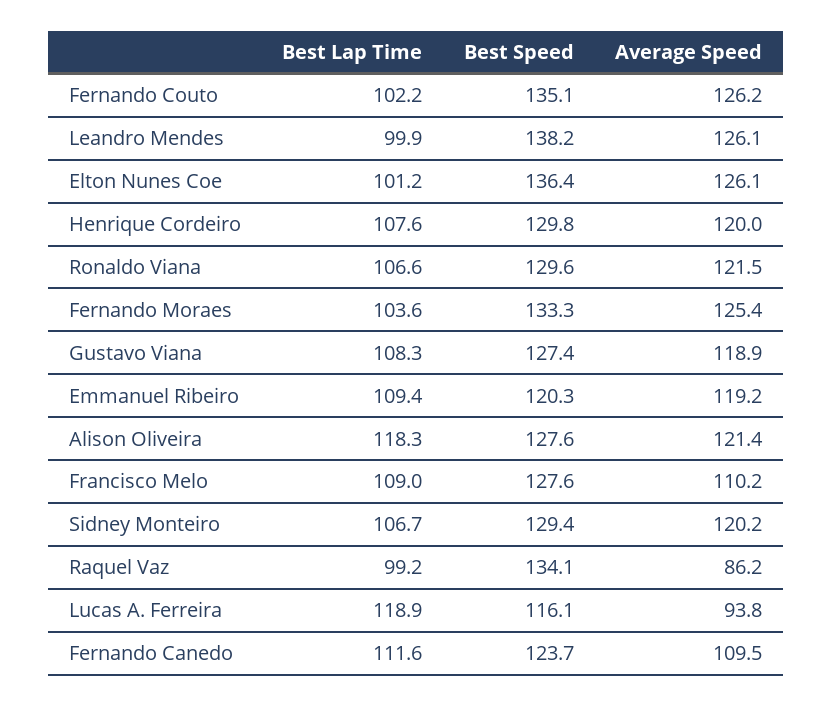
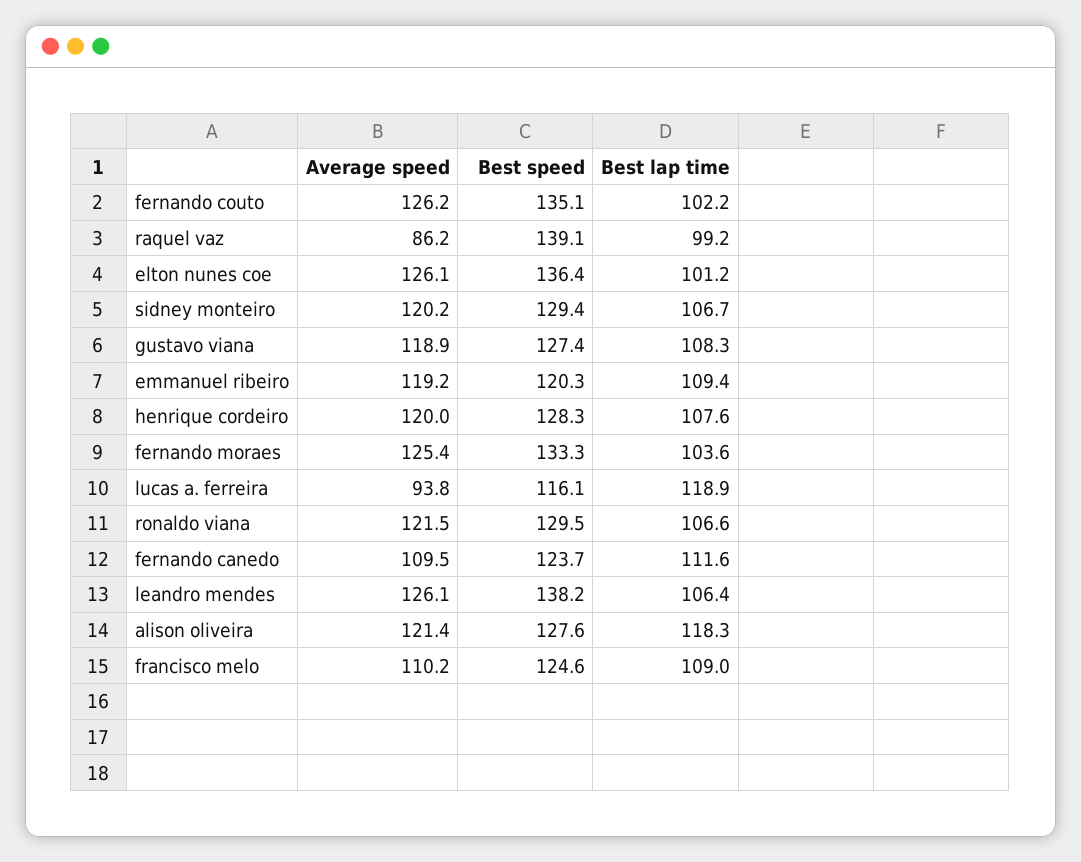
Best Lap Time, Leandro Mendes: 99.9 -> 106.4
Best Speed, Henrique Cordeiro: 129.8 -> 128.3
Best Speed, Ronaldo Viana: 129.6 -> 129.5
Best Speed, Francisco Melo: 127.6 -> 124.6
Best Speed, Raquel Vaz: 134.1 -> 139.1

